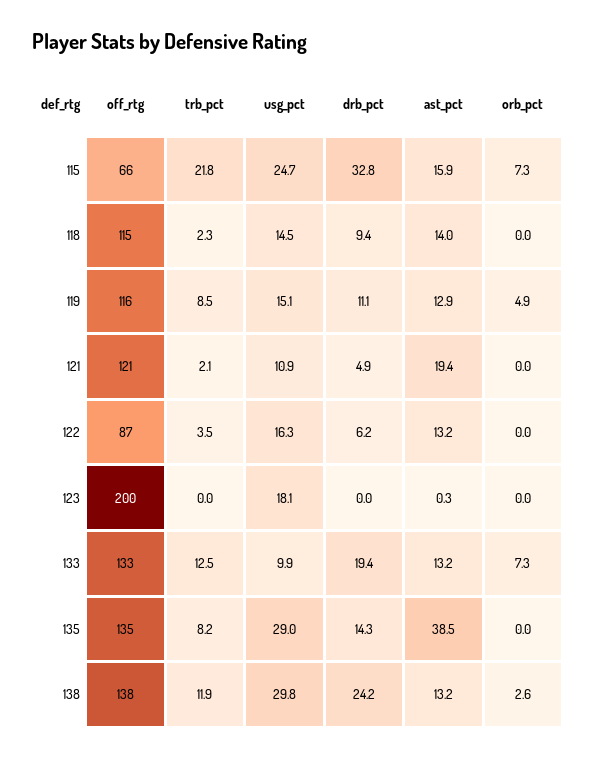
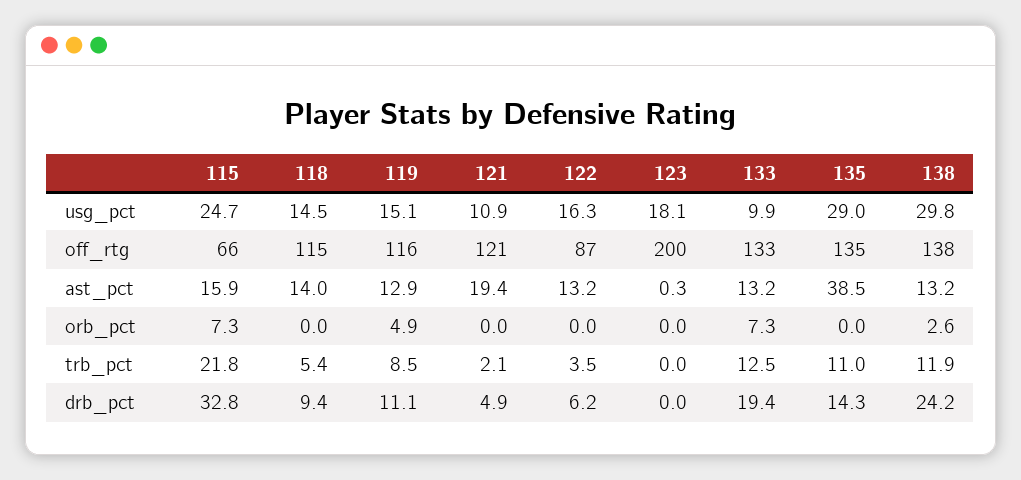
trb_pct, 118: 2.3 -> 5.4
trb_pct, 135: 8.2 -> 11

